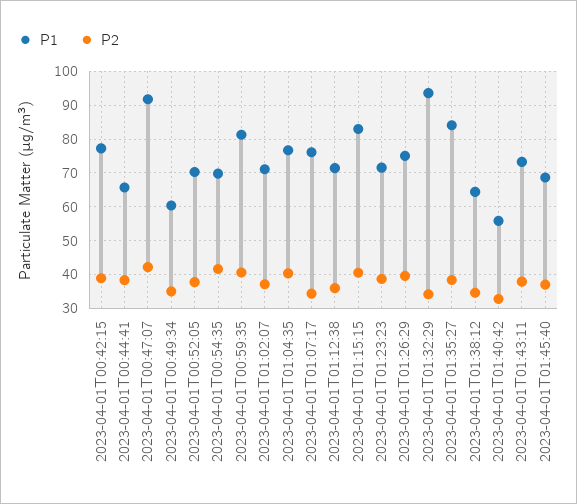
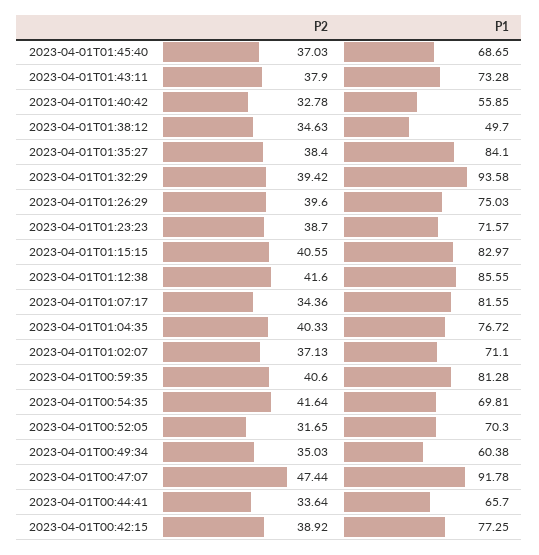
P2, 2023-04-01T00:44:41: 38 -> 33.64
P2, 2023-04-01T00:47:07: 42 -> 47.44
P2, 2023-04-01T00:52:05: 38 -> 31.65
P1, 2023-04-01T01:07:17: 76 -> 81.55
P1, 2023-04-01T01:12:38: 72 -> 85.55
P2, 2023-04-01T01:12:38: 36 -> 41.6
P2, 2023-04-01T01:32:29: 34 -> 39.42
P1, 2023-04-01T01:38:12: 64 -> 49.7

